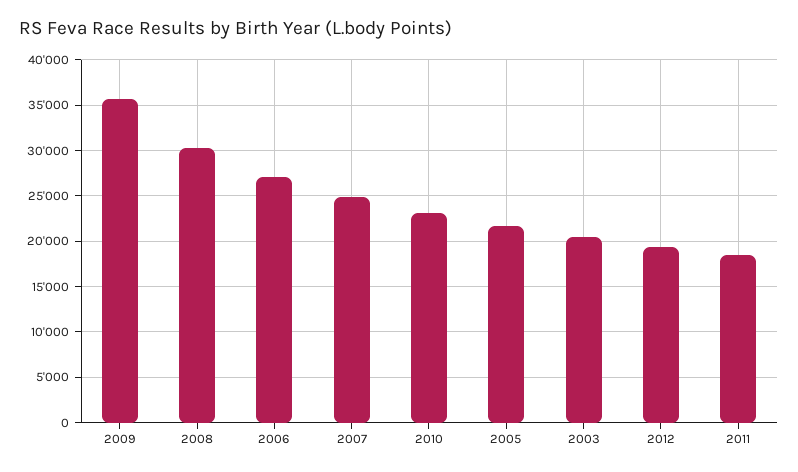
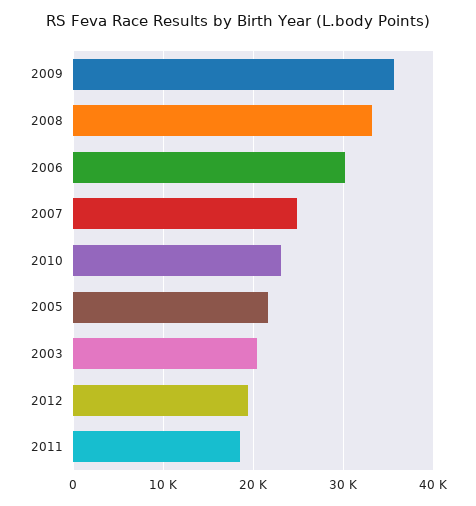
2008: 30000 -> 33000
2006: 27000 -> 30000

